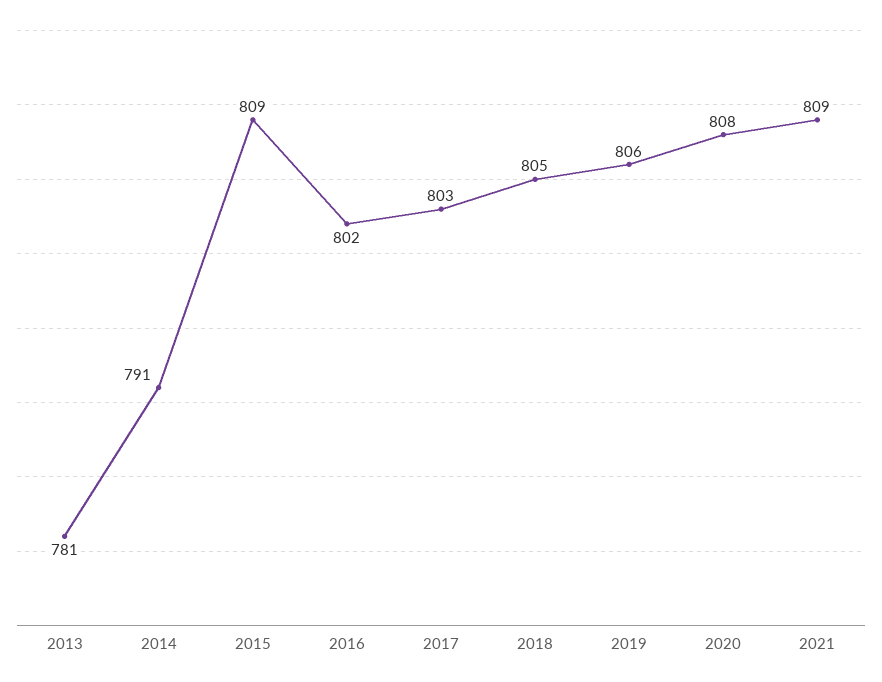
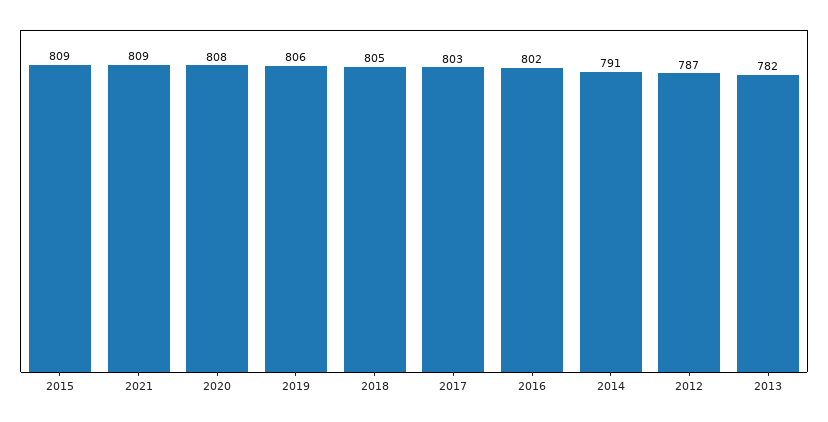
2013: 781 -> 782
2012: none -> 787

